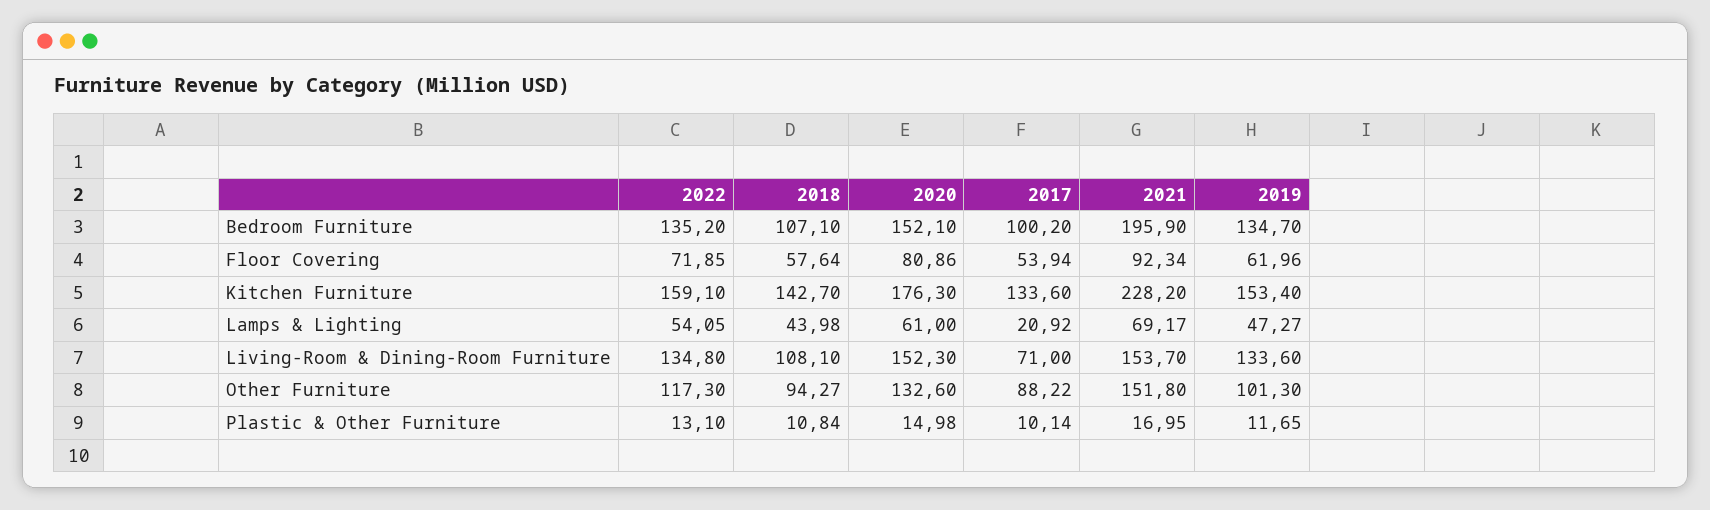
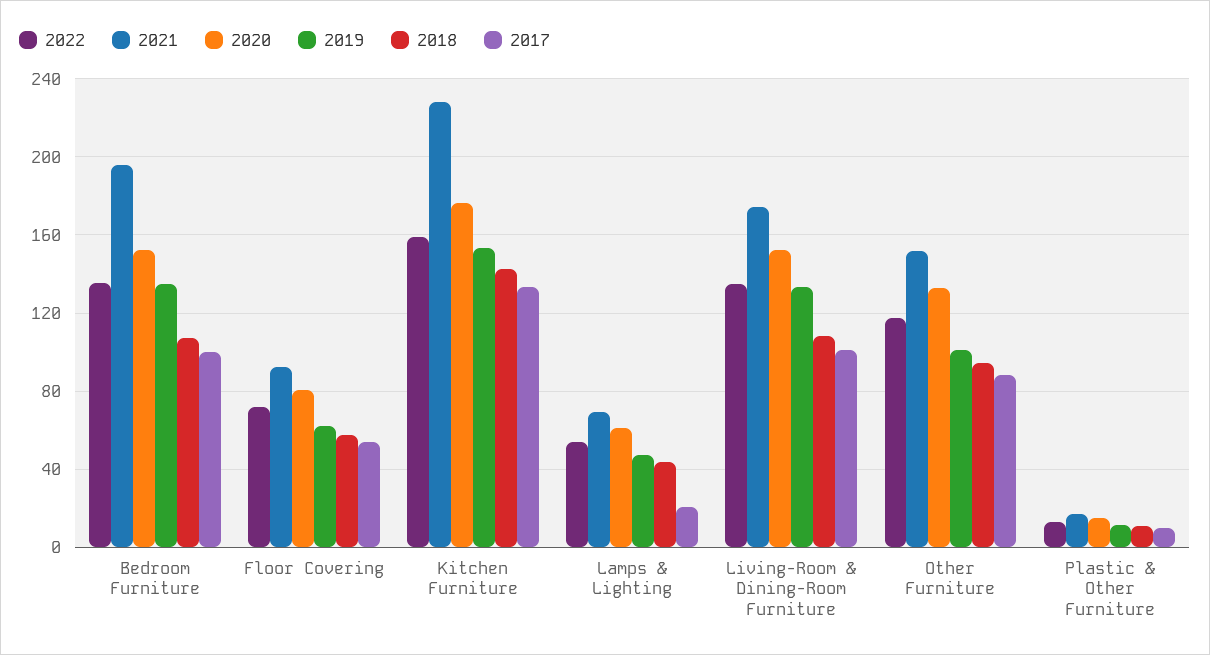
2017, Living-Room & Dining-Room Furniture: 71 -> 100
2021, Living-Room & Dining-Room Furniture: 153.7 -> 175

